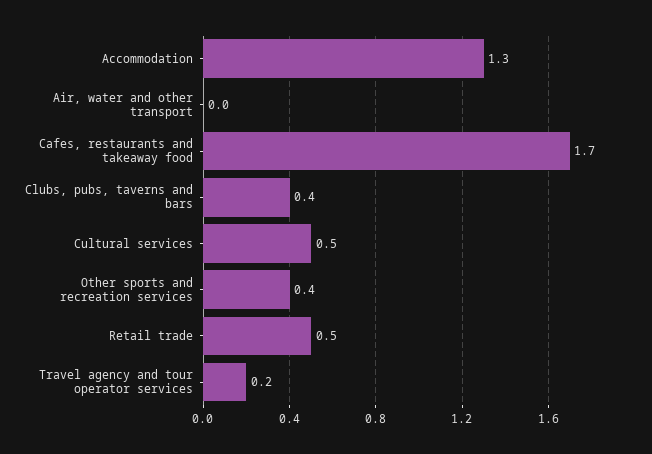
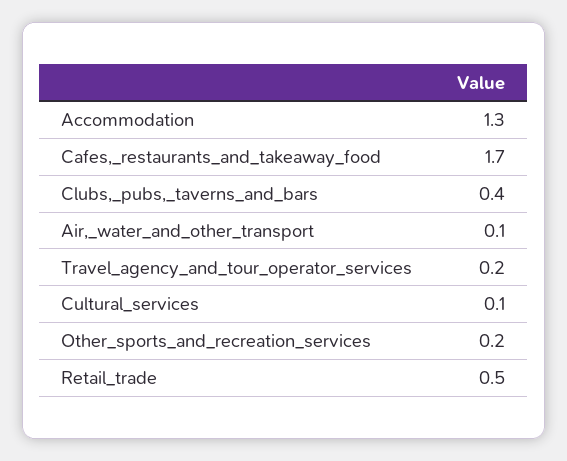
Air, water and other transport: 0 -> 0.1
Cultural services: 0.5 -> 0.1
Other sports and recreation services: 0.4 -> 0.2

